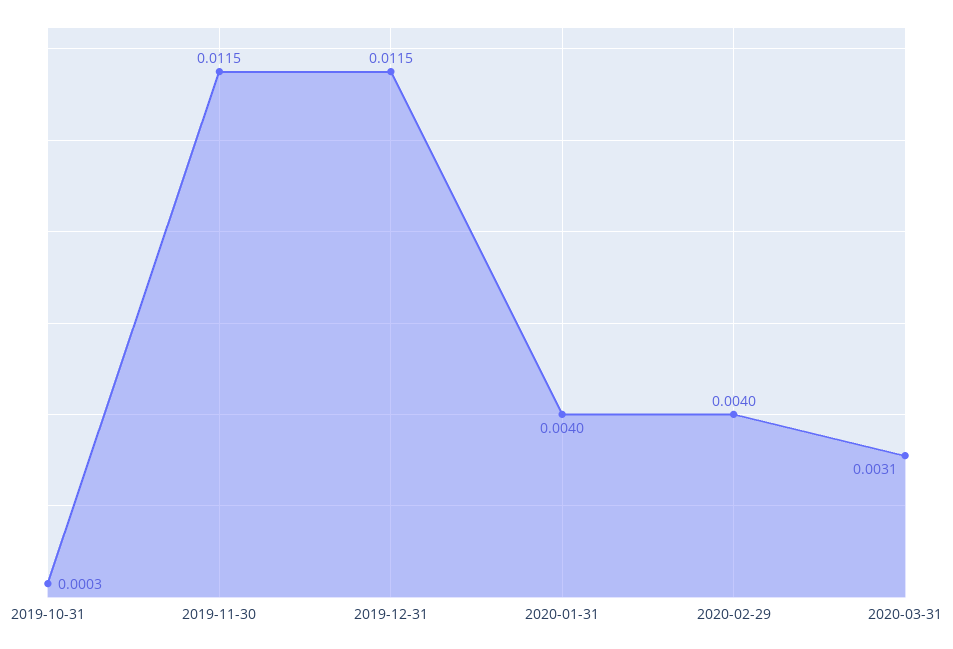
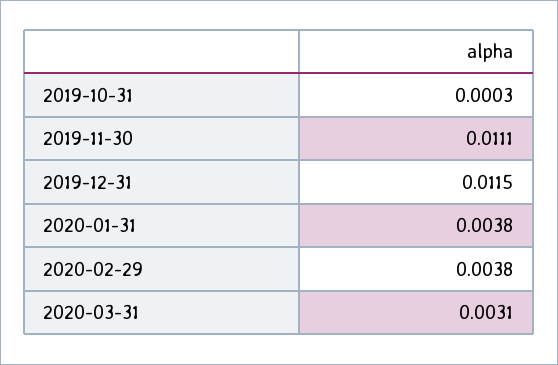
2019-11-30: 0.0115 -> 0.0111
2020-01-31: 0.004 -> 0.0038
2020-02-29: 0.004 -> 0.0038

